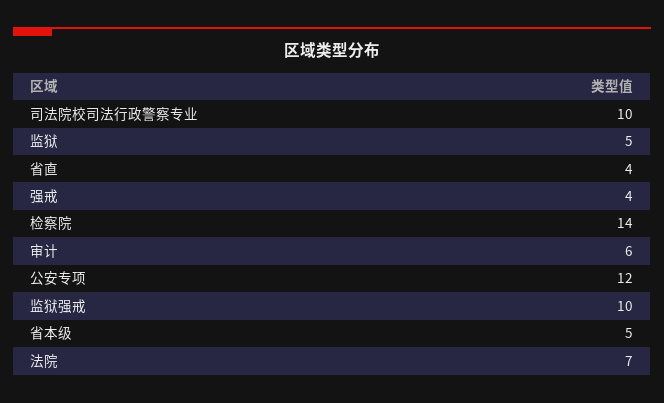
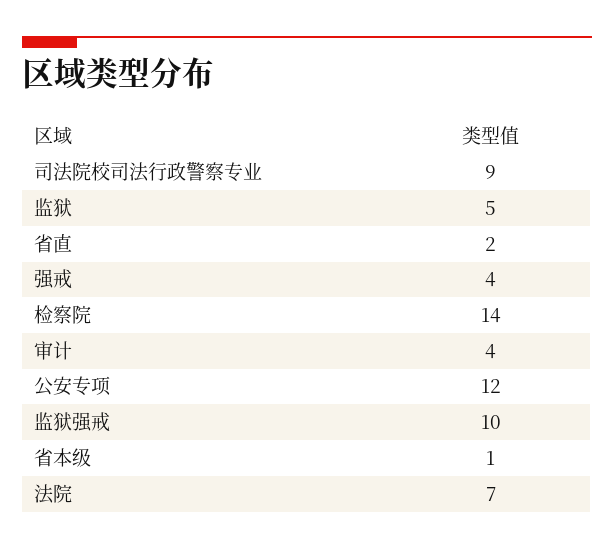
司法院校司法行政警察专业: 10 -> 9
省直: 4 -> 2
审计: 6 -> 4
省本级: 5 -> 1

